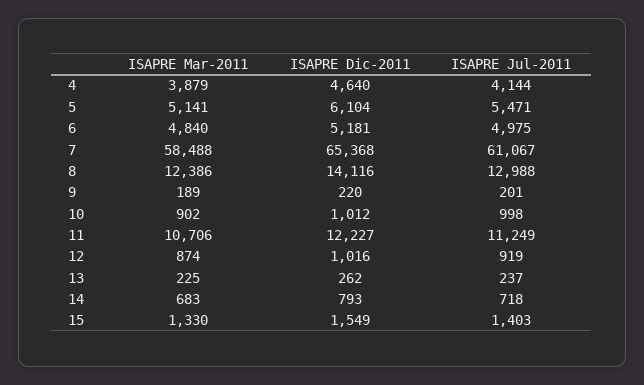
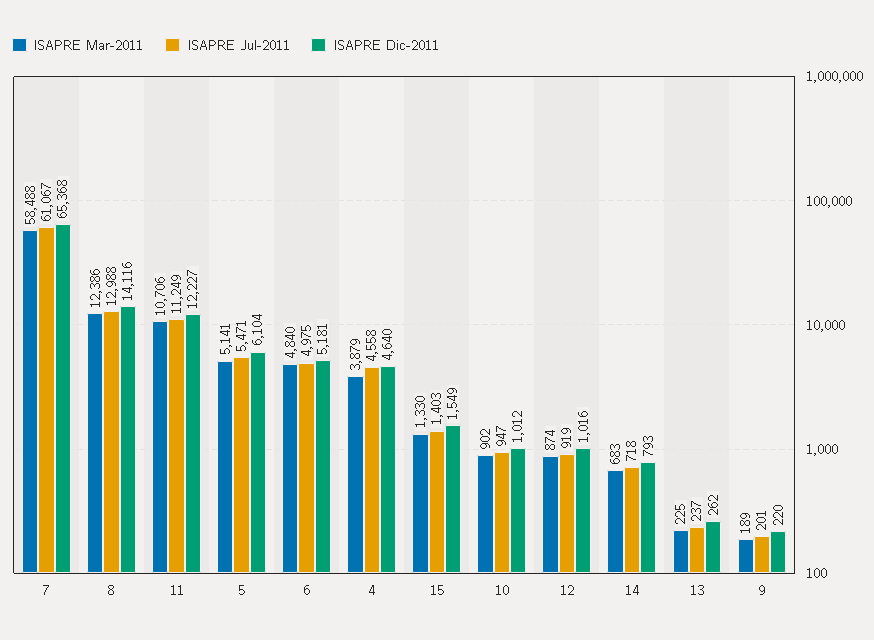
ISAPRE Jul-2011, 4: 4144 -> 4558
ISAPRE Jul-2011, 10: 998 -> 947

